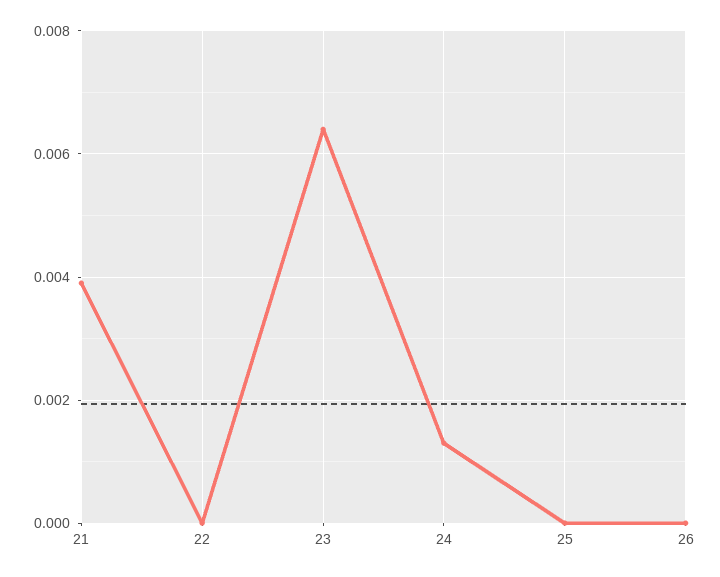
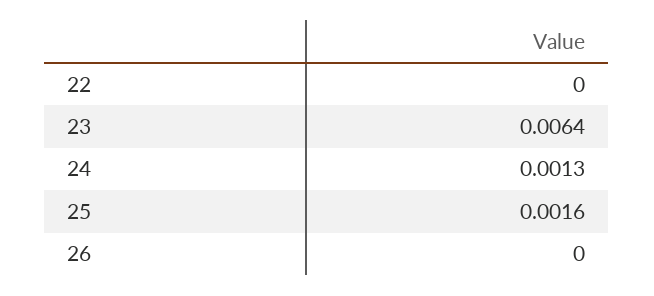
21: 0.004 -> none
25: 0 -> 0.0016

